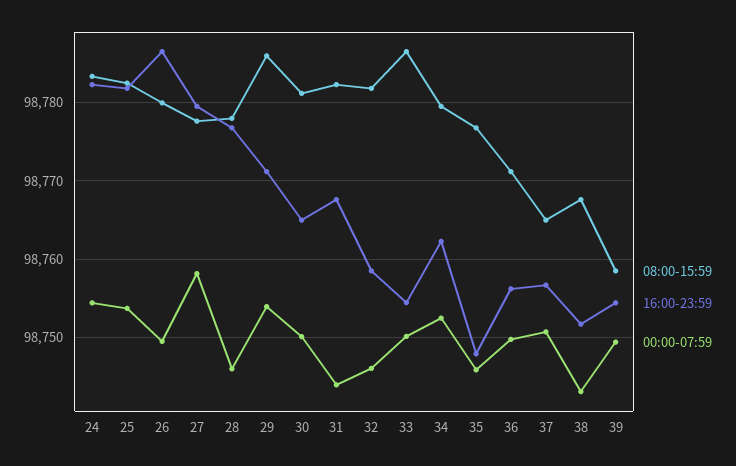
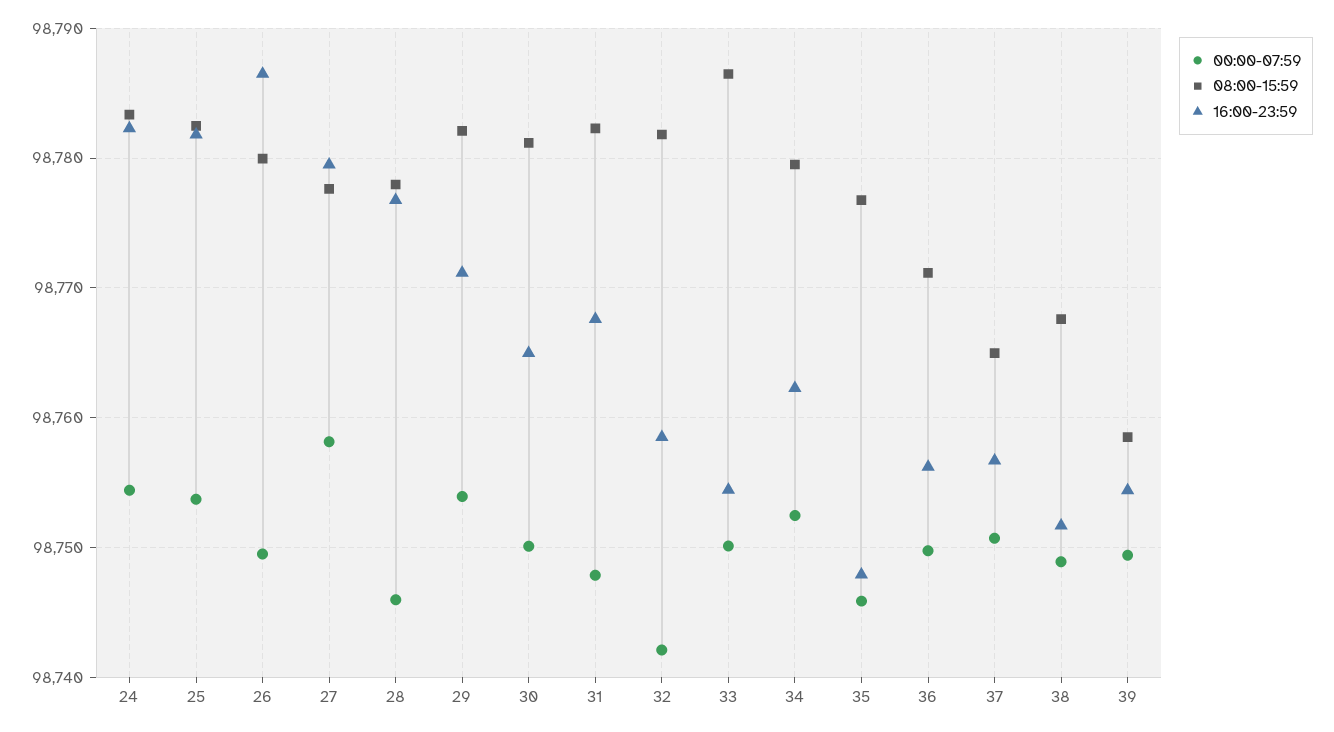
08:00-15:59, 29: 98786 -> 98782
00:00-07:59, 31: 98744 -> 98748
00:00-07:59, 32: 98746 -> 98742
00:00-07:59, 38: 98743 -> 98749

